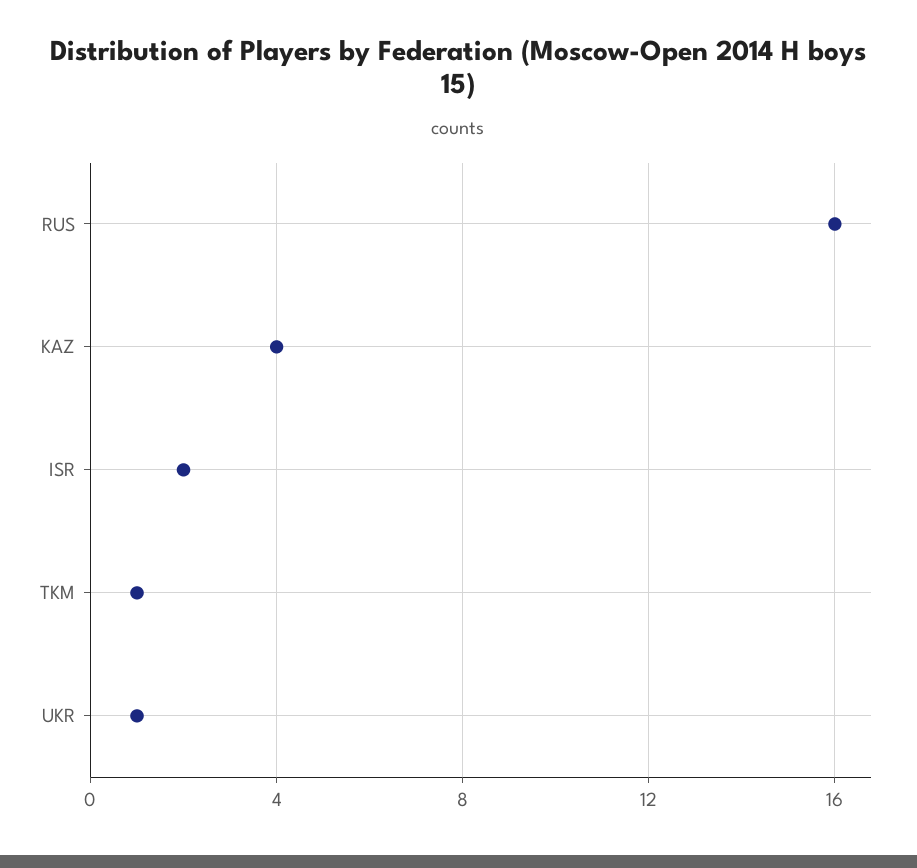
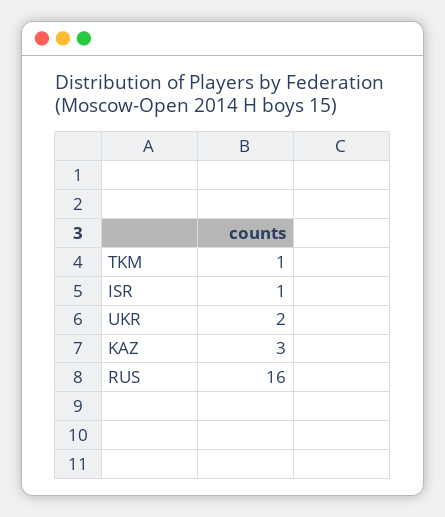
KAZ: 4 -> 3
ISR: 2 -> 1
UKR: 1 -> 2

